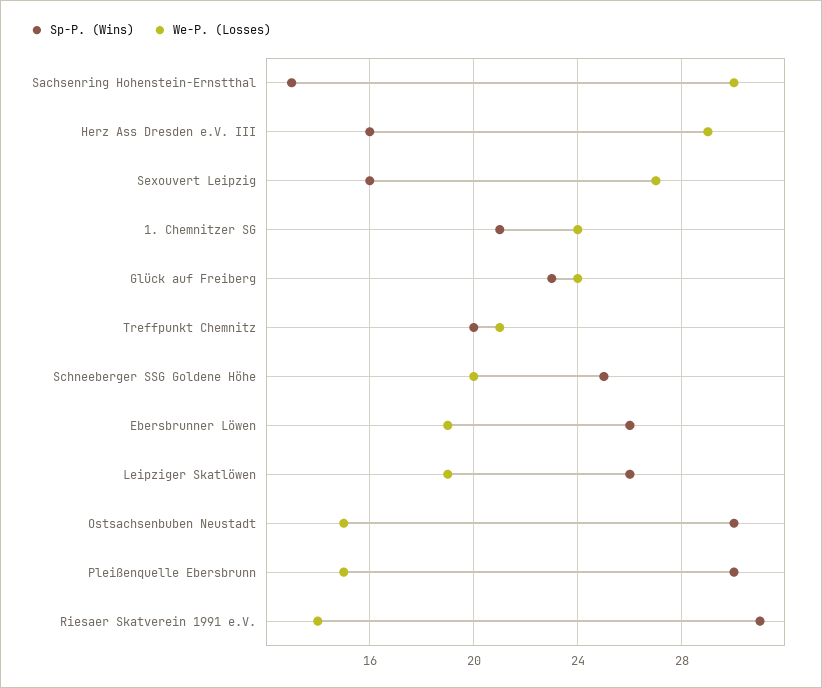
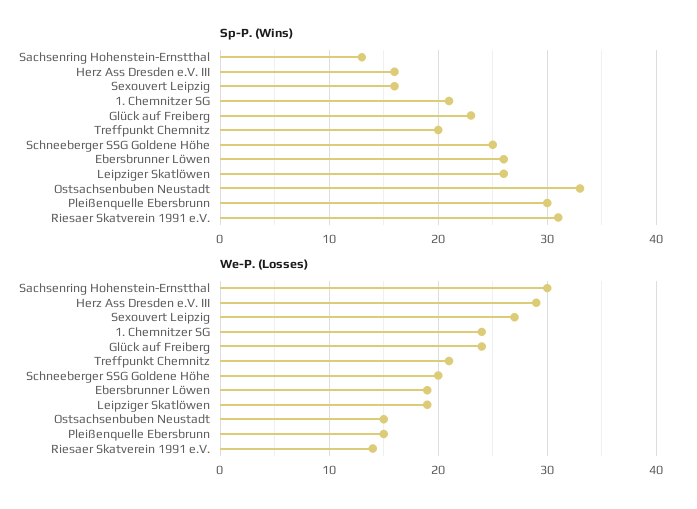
Sp-P. (Wins), Ostsachsenbuben Neustadt: 30 -> 33

